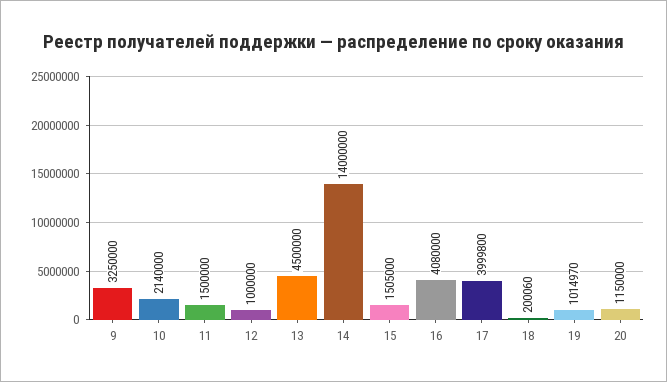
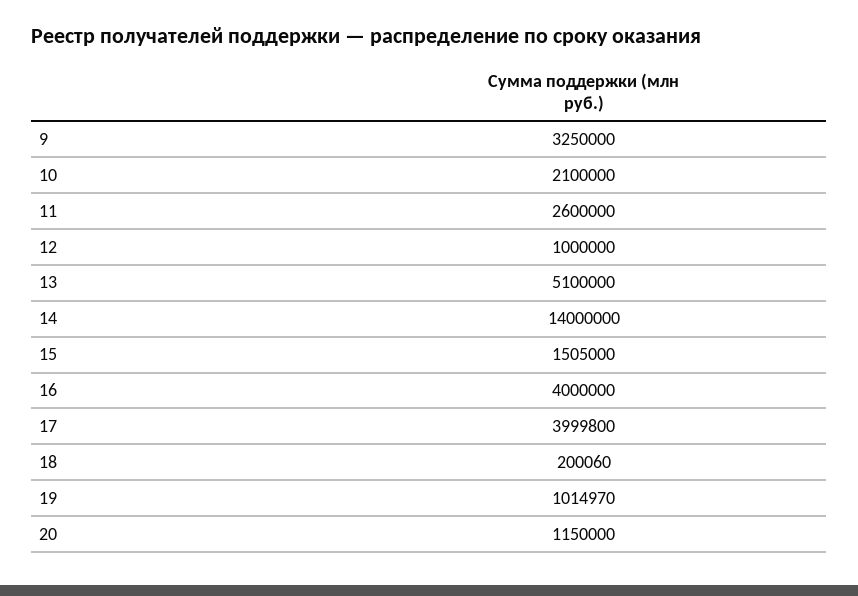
10: 2140000 -> 2100000
11: 1500000 -> 2600000
13: 4500000 -> 5100000
16: 4080000 -> 4000000

